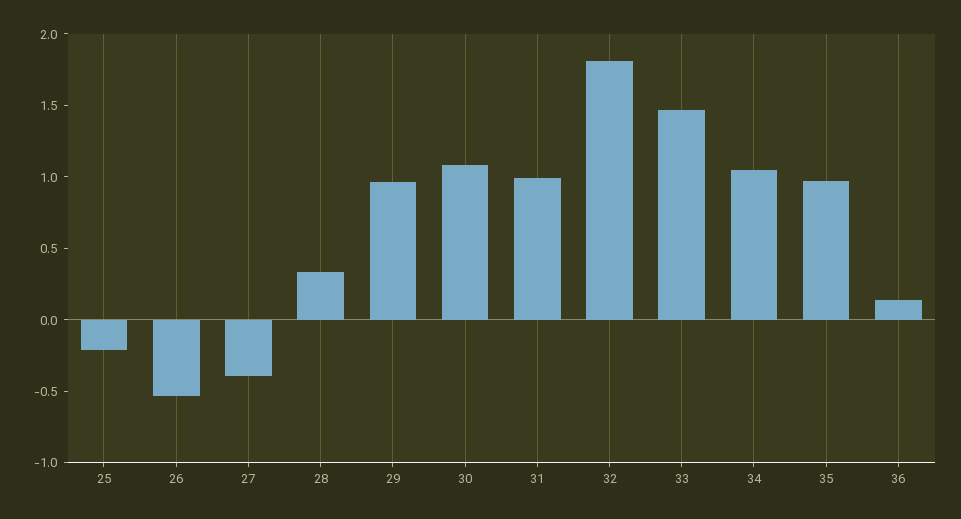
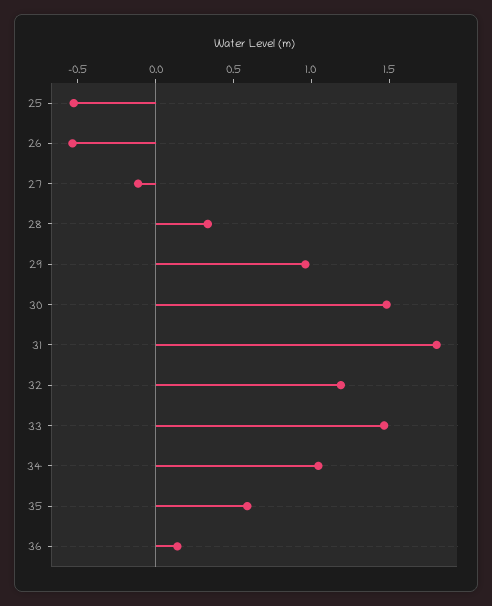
25: -0.2 -> -0.5
27: -0.4 -> -0.1
30: 1.1 -> 1.5
31: 1 -> 1.8
32: 1.8 -> 1.2
35: 1 -> 0.6

